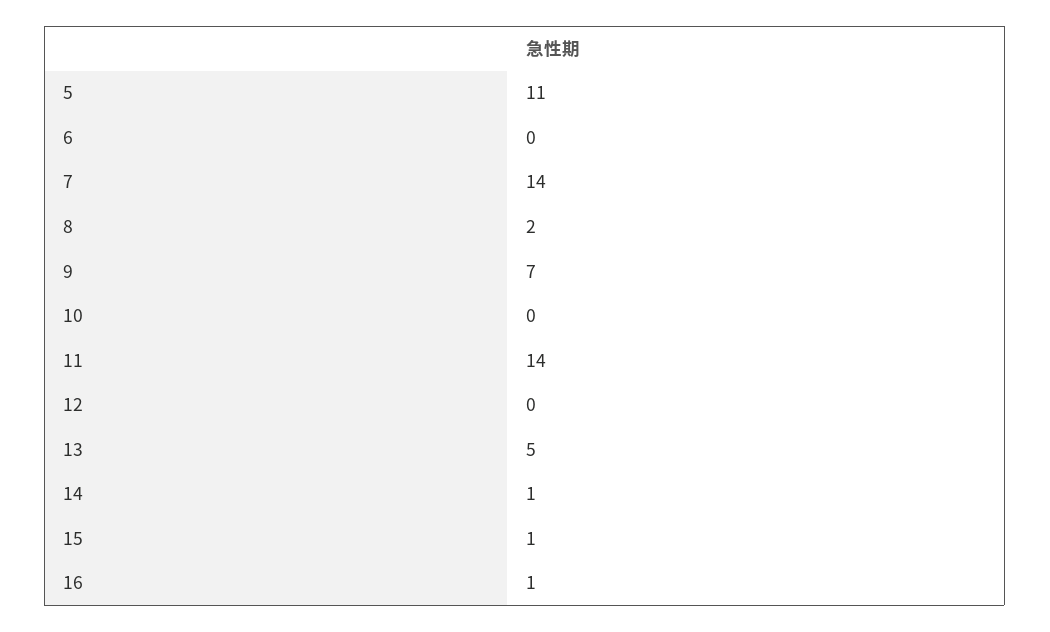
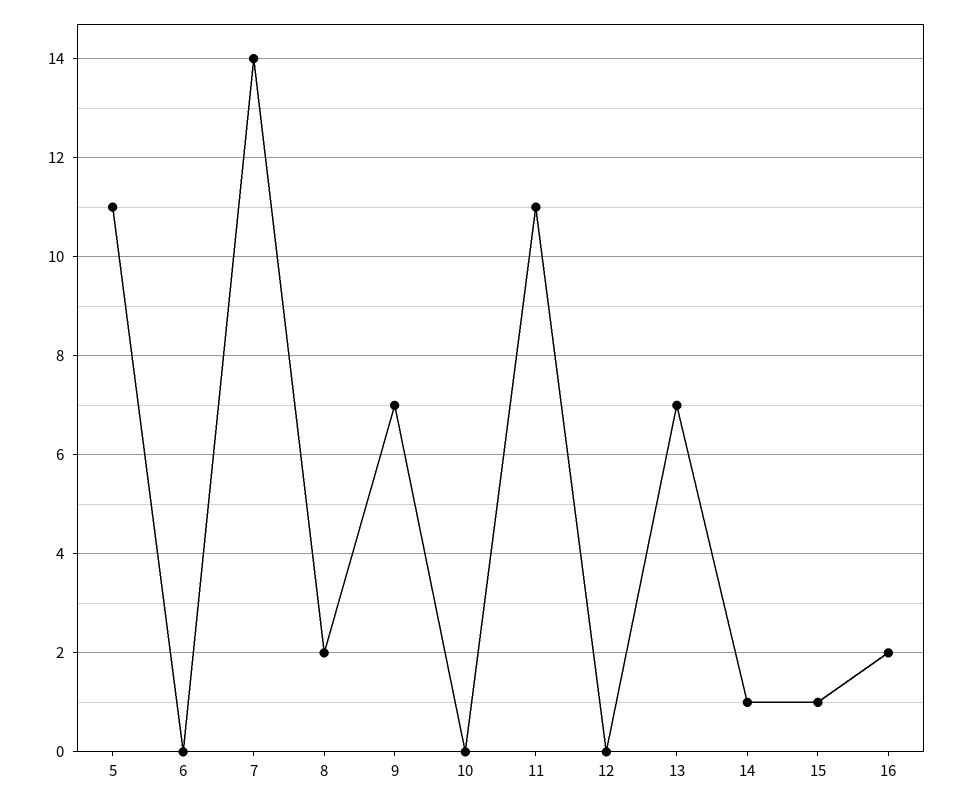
11: 14 -> 11
13: 5 -> 7
16: 1 -> 2

